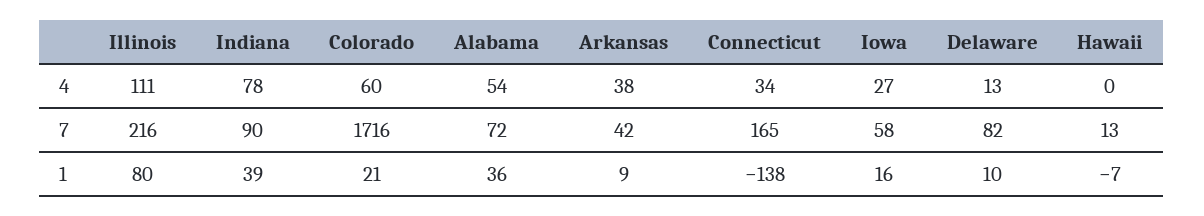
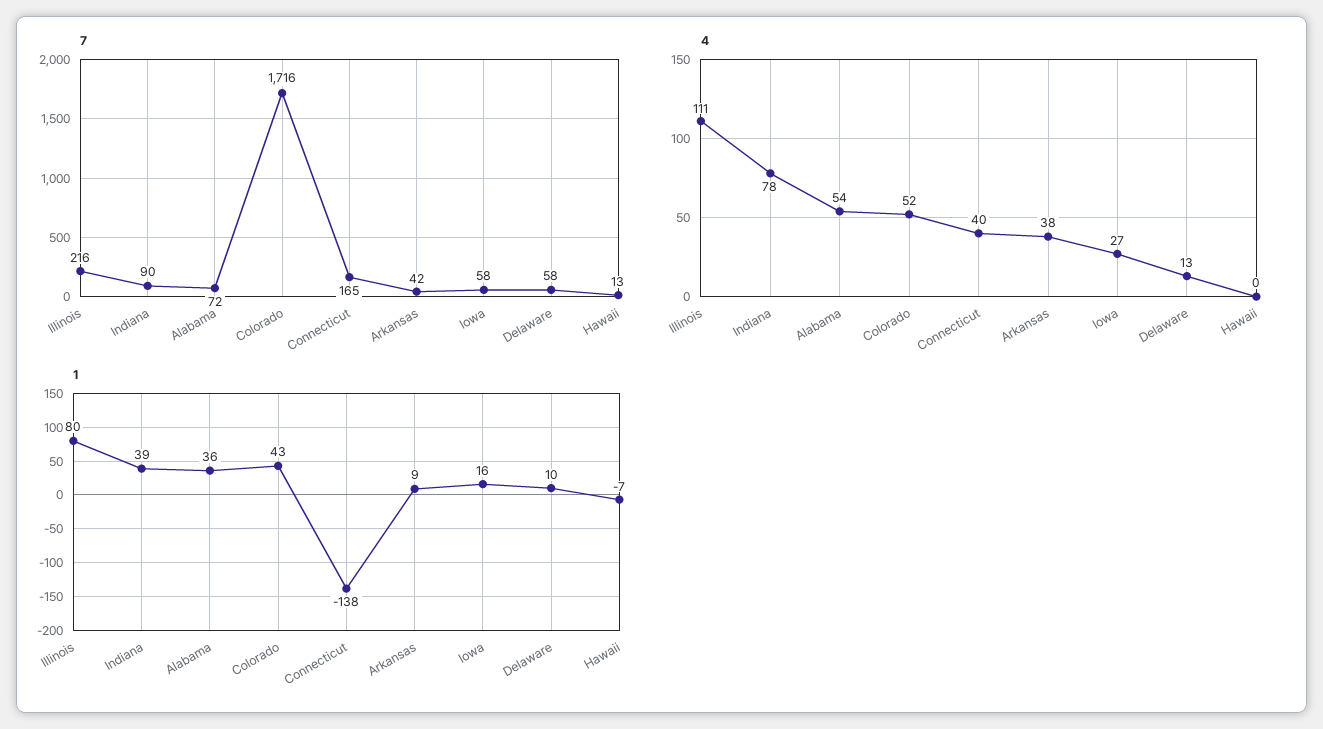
4, Colorado: 60 -> 52
4, Connecticut: 34 -> 40
7, Delaware: 82 -> 58
1, Colorado: 21 -> 43

